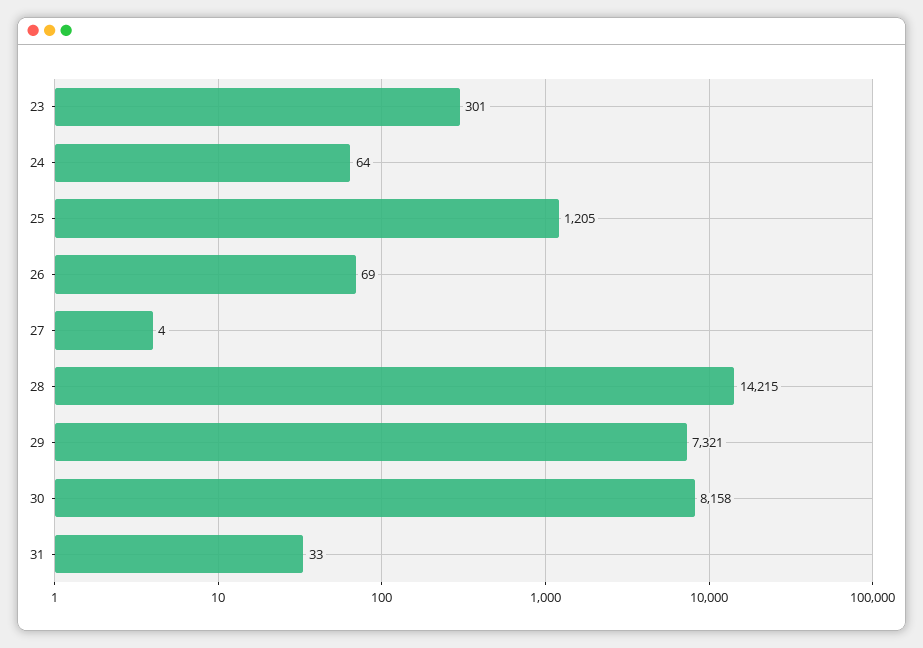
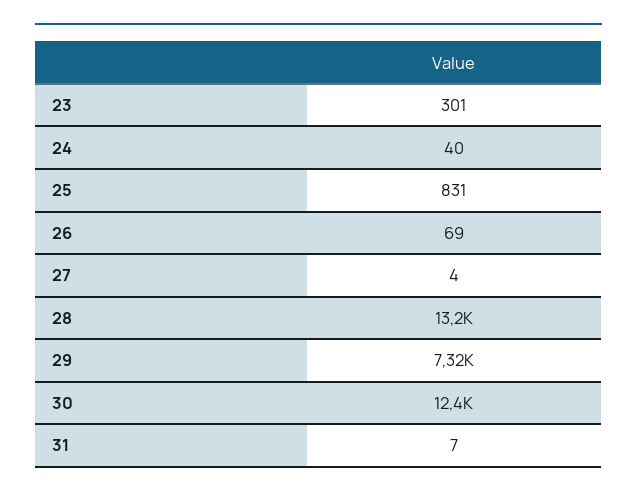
24: 64 -> 40
25: 1205 -> 831
28: 14215 -> 13200
30: 8158 -> 12400
31: 33 -> 7

